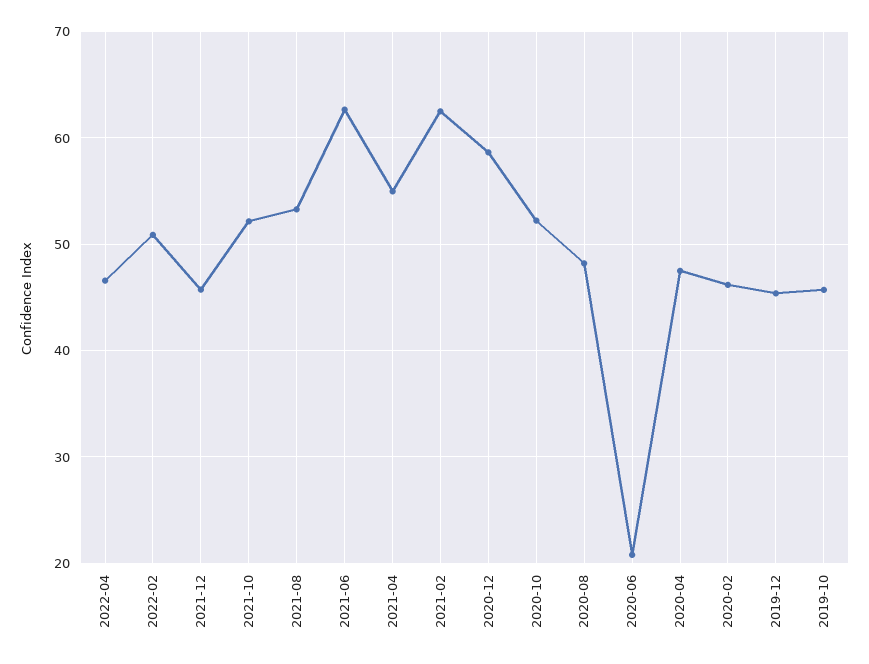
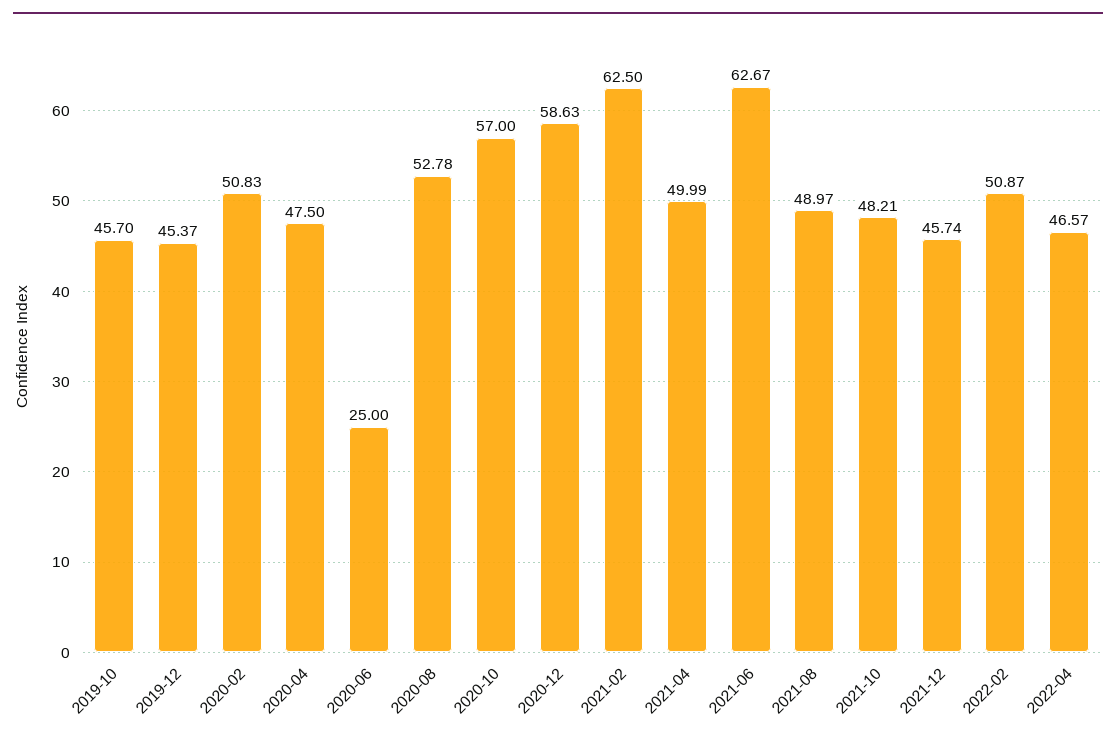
2021-10: 52 -> 48.21
2021-08: 53 -> 48.97
2021-04: 55 -> 49.99
2020-10: 52 -> 57
2020-08: 48 -> 52.78
2020-06: 21 -> 25
2020-02: 46 -> 50.83

